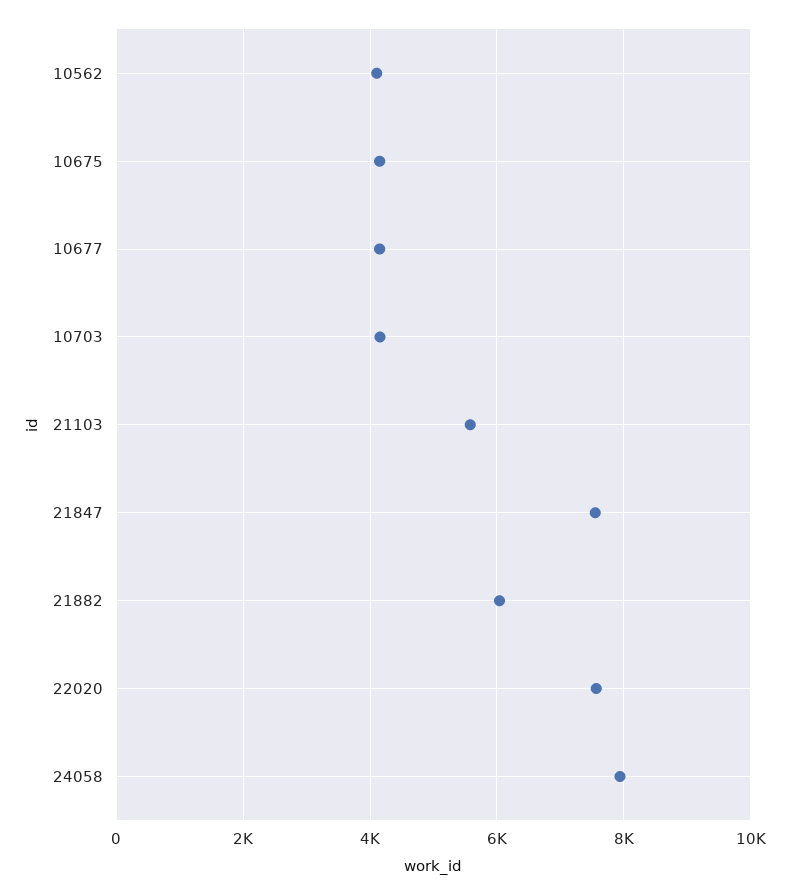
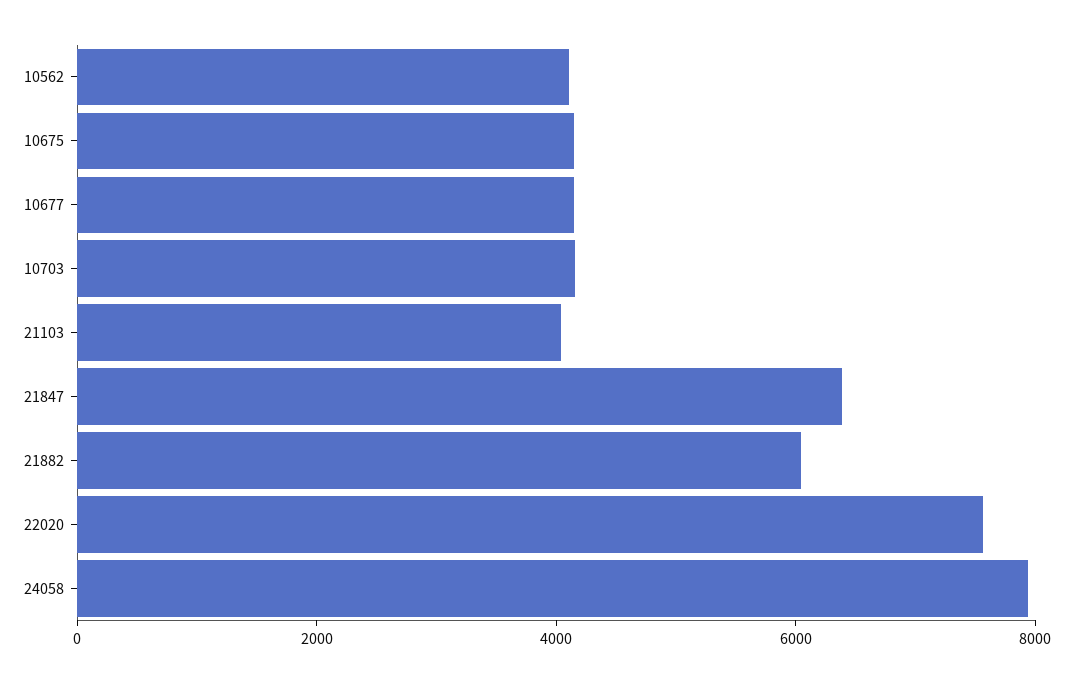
21103: 5600 -> 4000
21847: 7600 -> 6500

